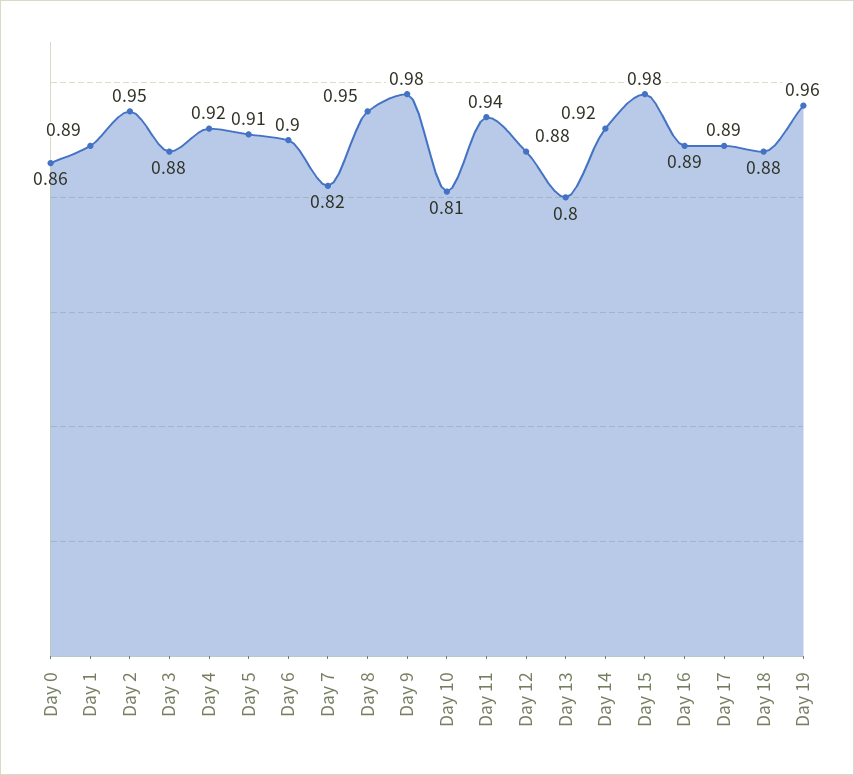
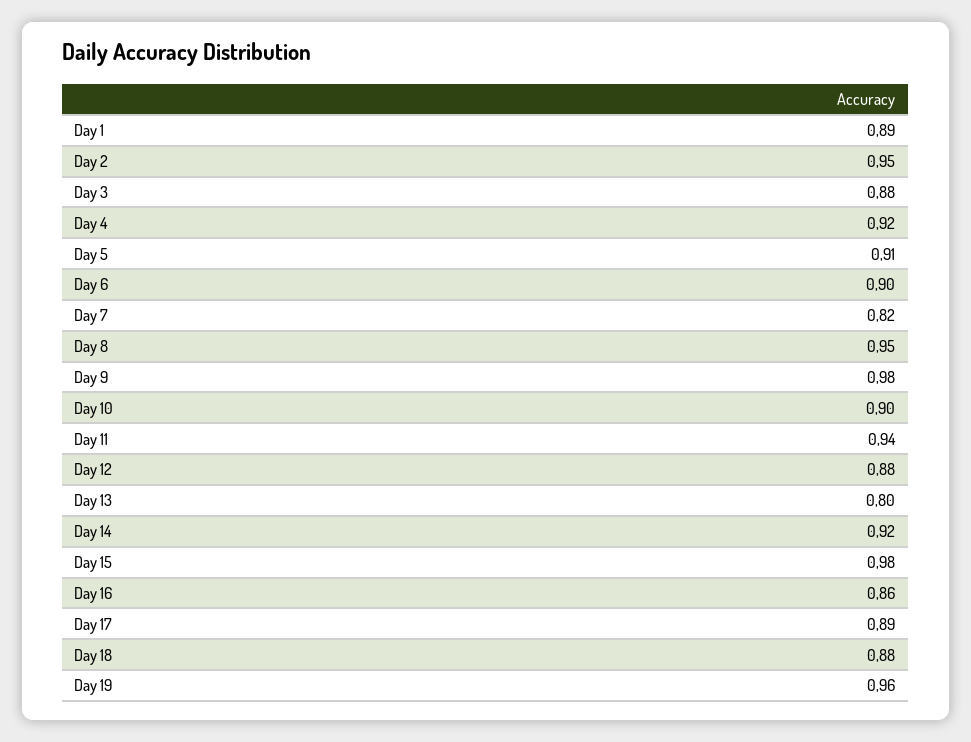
Day 0: 0.86 -> none
Day 10: 0.81 -> 0.9
Day 16: 0.89 -> 0.86

